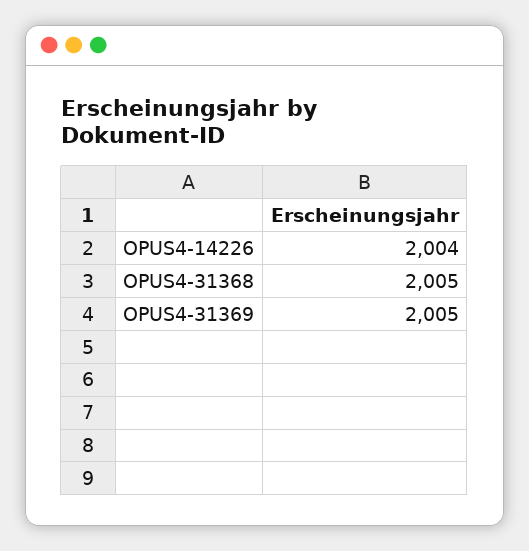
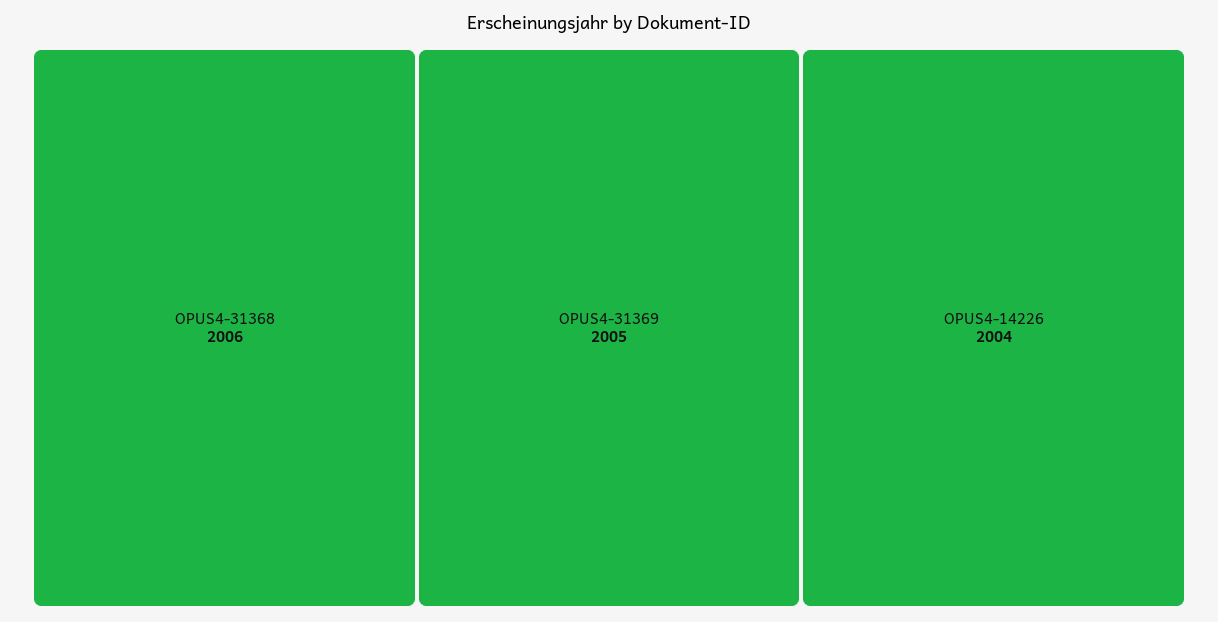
OPUS4-31368: 2005 -> 2006

